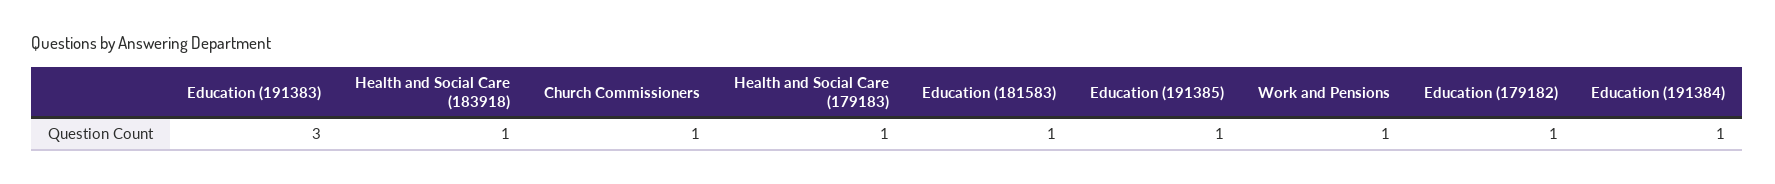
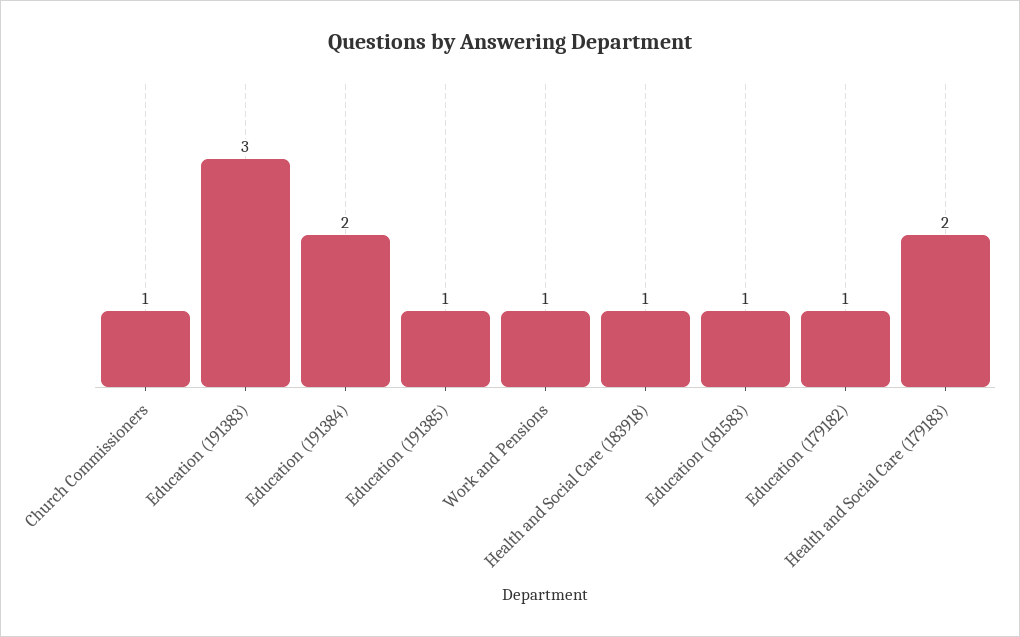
Health and Social Care (179183): 1 -> 2
Education (191384): 1 -> 2

